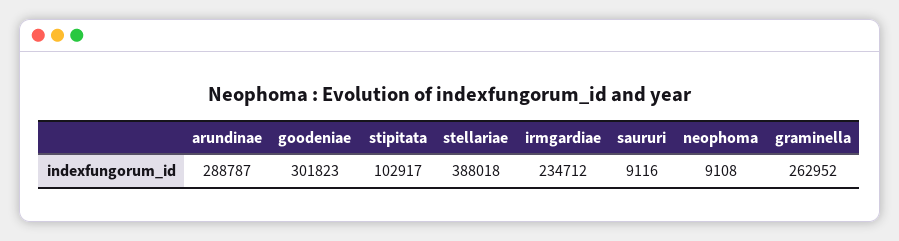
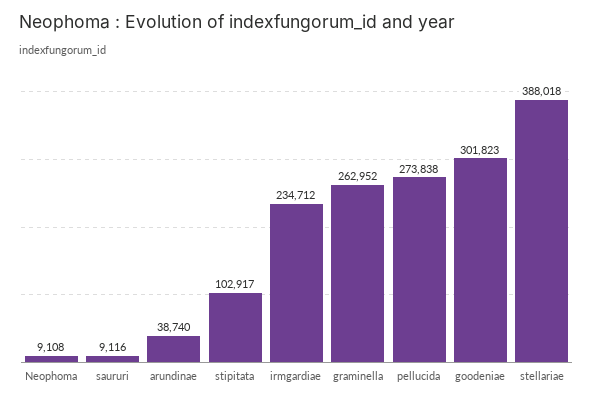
arundinae: 288787 -> 38740
pellucida: none -> 273838

